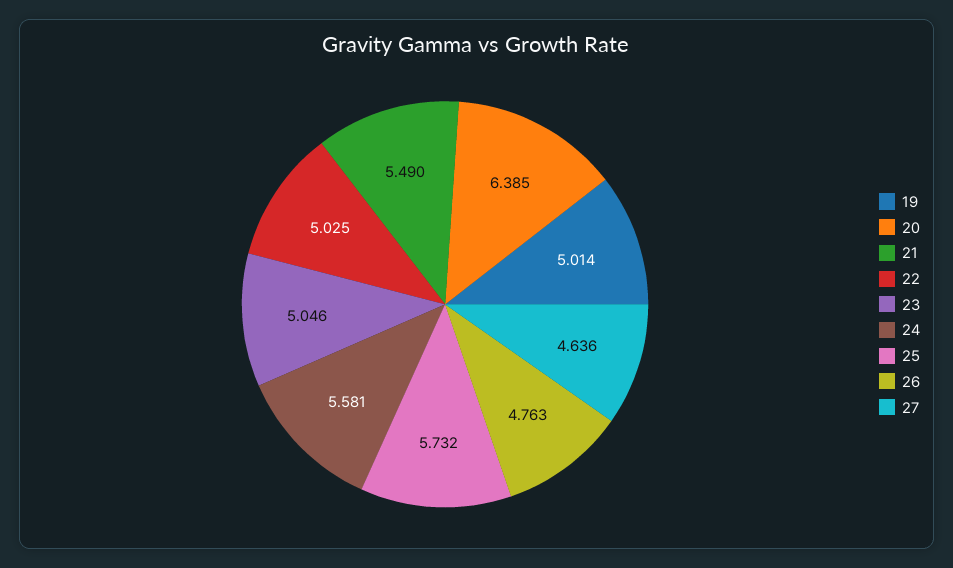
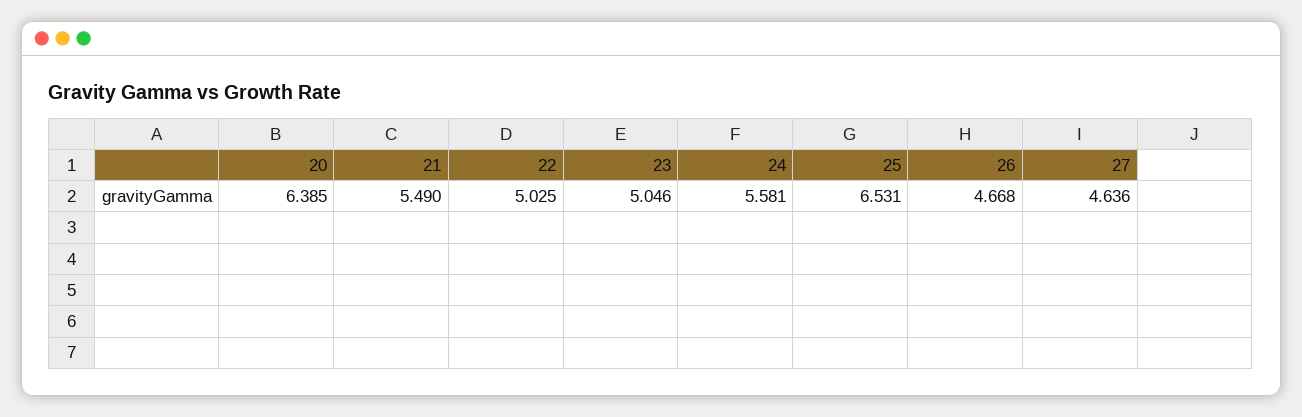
19: 5.014 -> none
25: 5.732 -> 6.531
26: 4.763 -> 4.668

